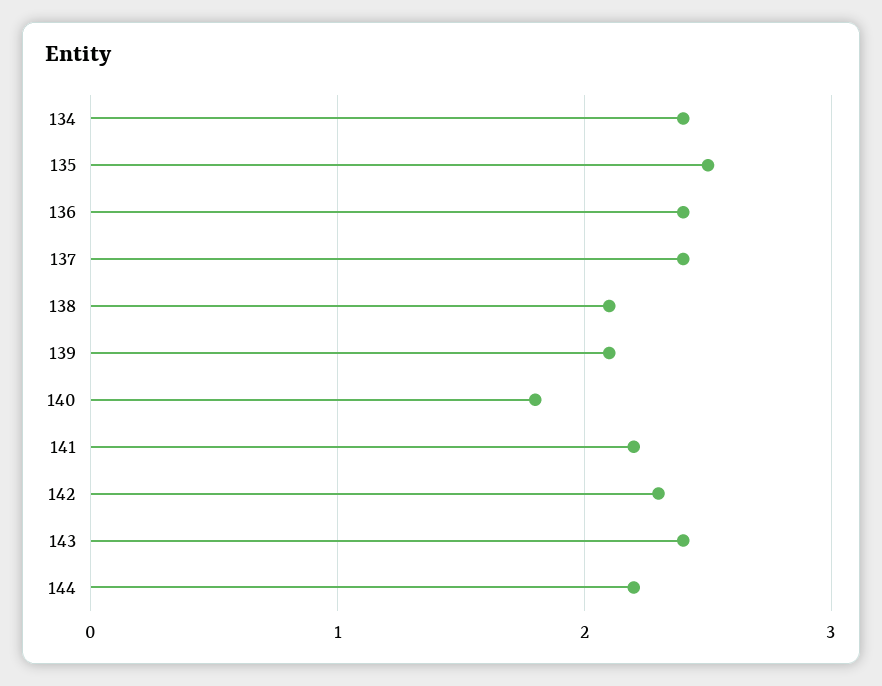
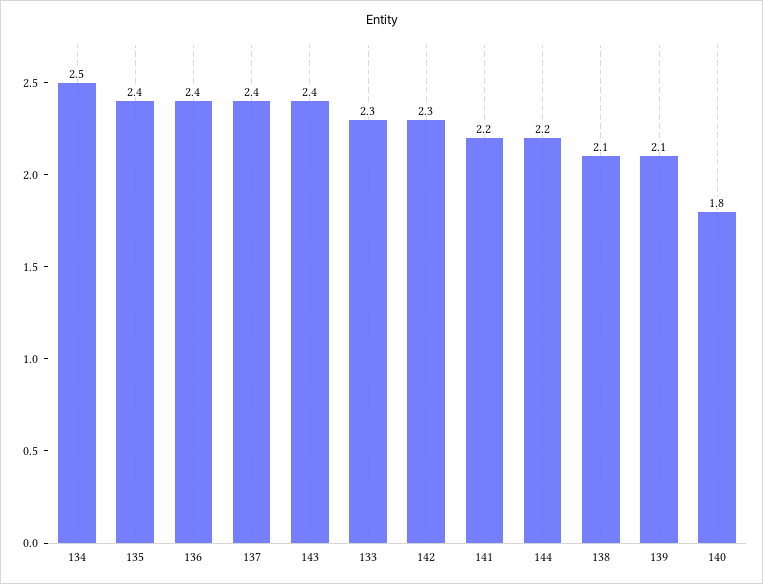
134: 2.4 -> 2.5
135: 2.5 -> 2.4
133: none -> 2.3

